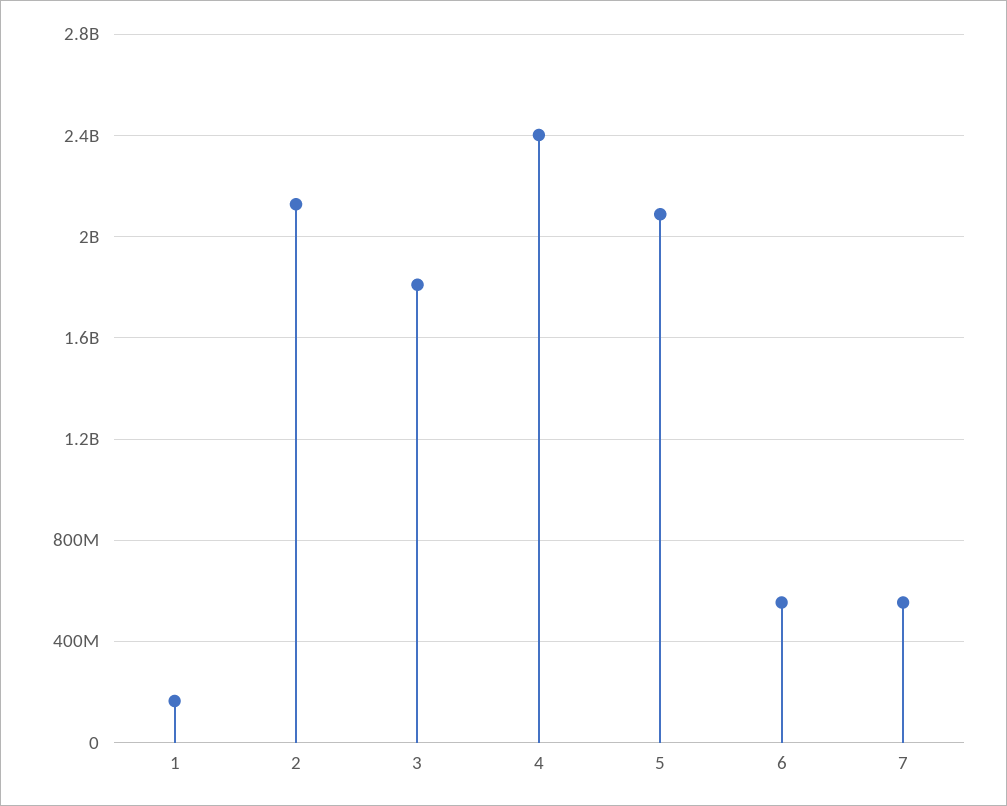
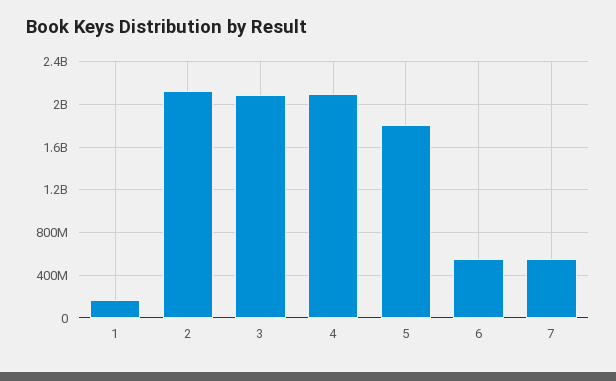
3: 1800000000 -> 2100000000
4: 2400000000 -> 2100000000
5: 2100000000 -> 1800000000

